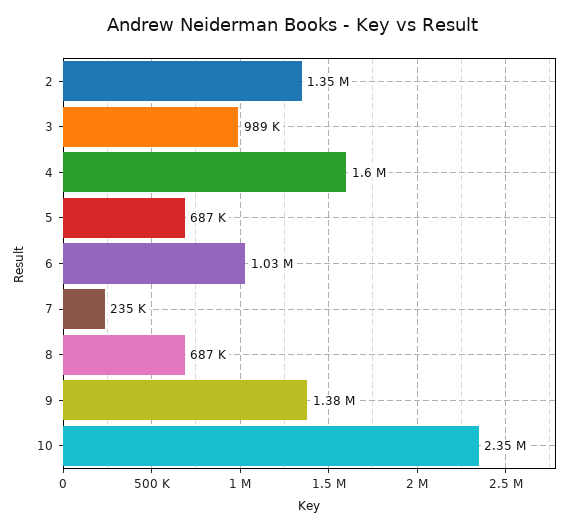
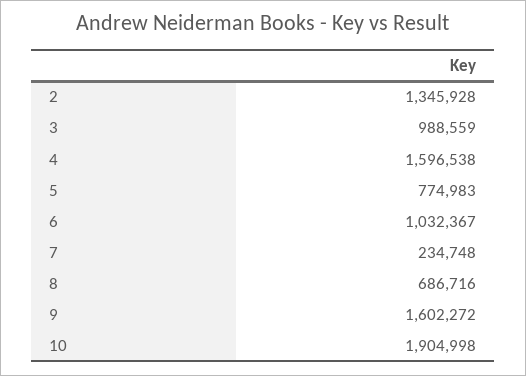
5: 687000 -> 774983
9: 1380000 -> 1602272
10: 2350000 -> 1904998

